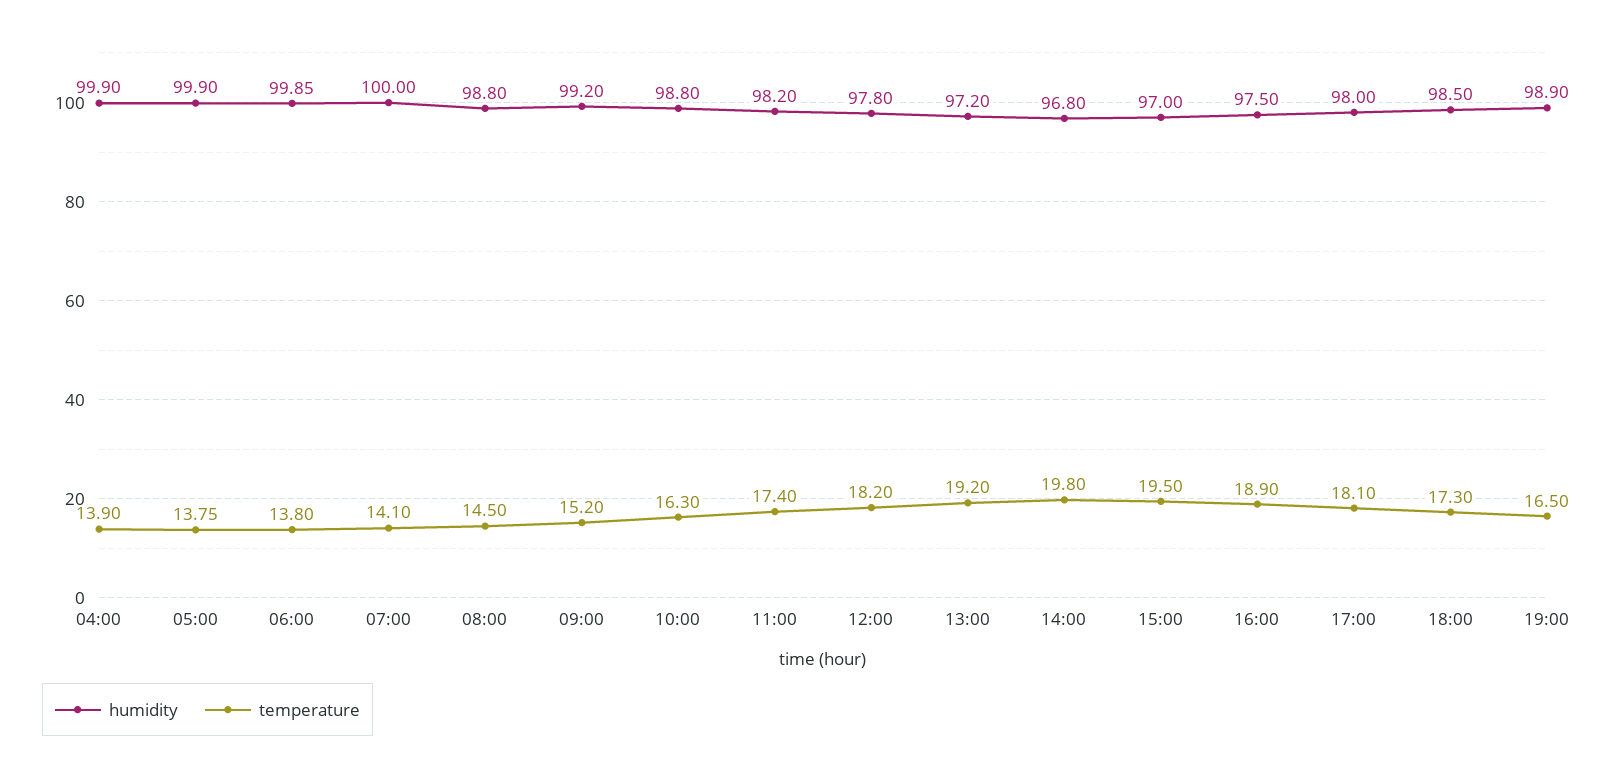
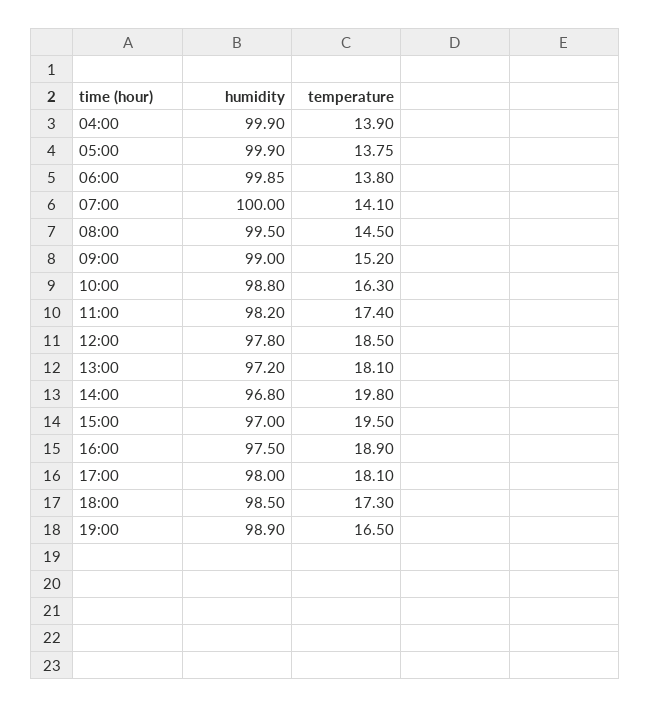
humidity, 08:00: 98.8 -> 99.5
humidity, 09:00: 99.2 -> 99
temperature, 12:00: 18.2 -> 18.5
temperature, 13:00: 19.2 -> 18.1

